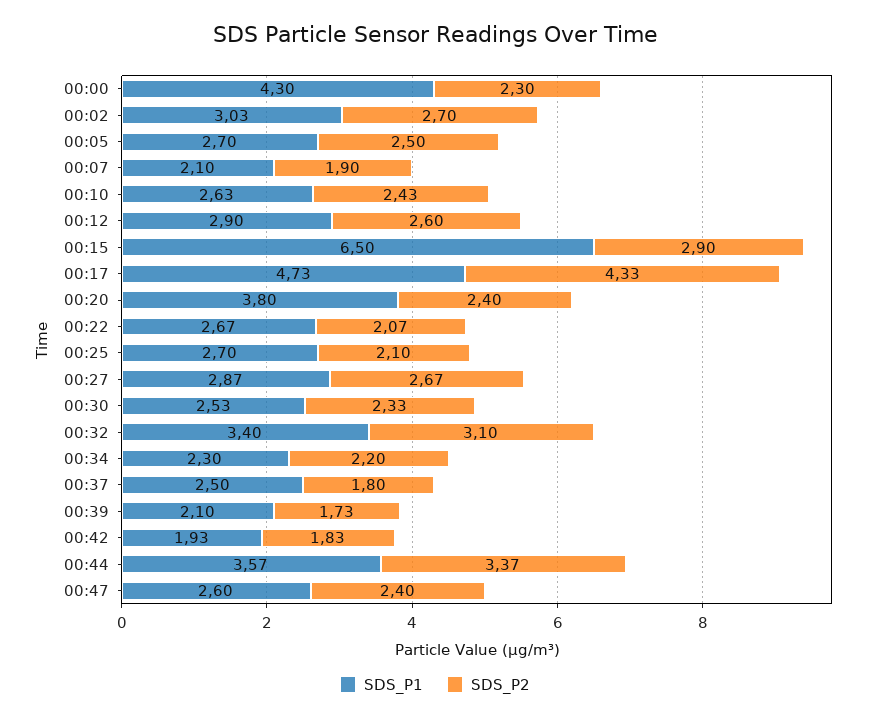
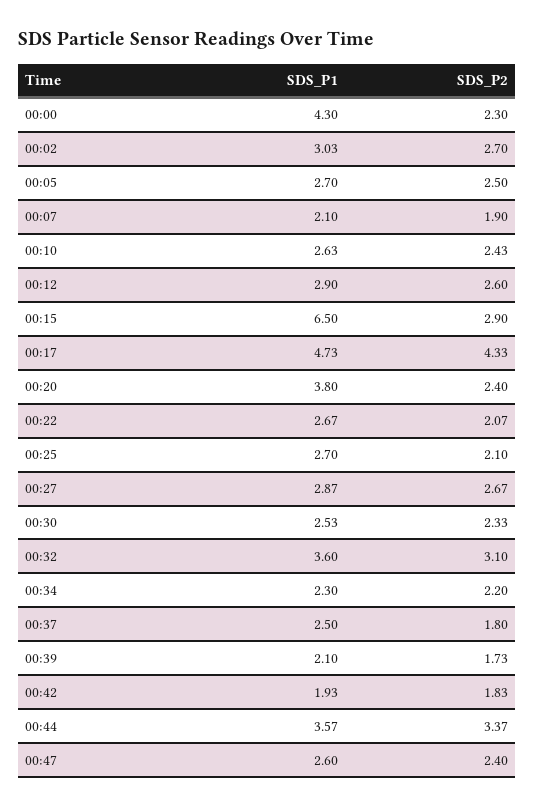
SDS_P1, 00:32: 3.4 -> 3.6

